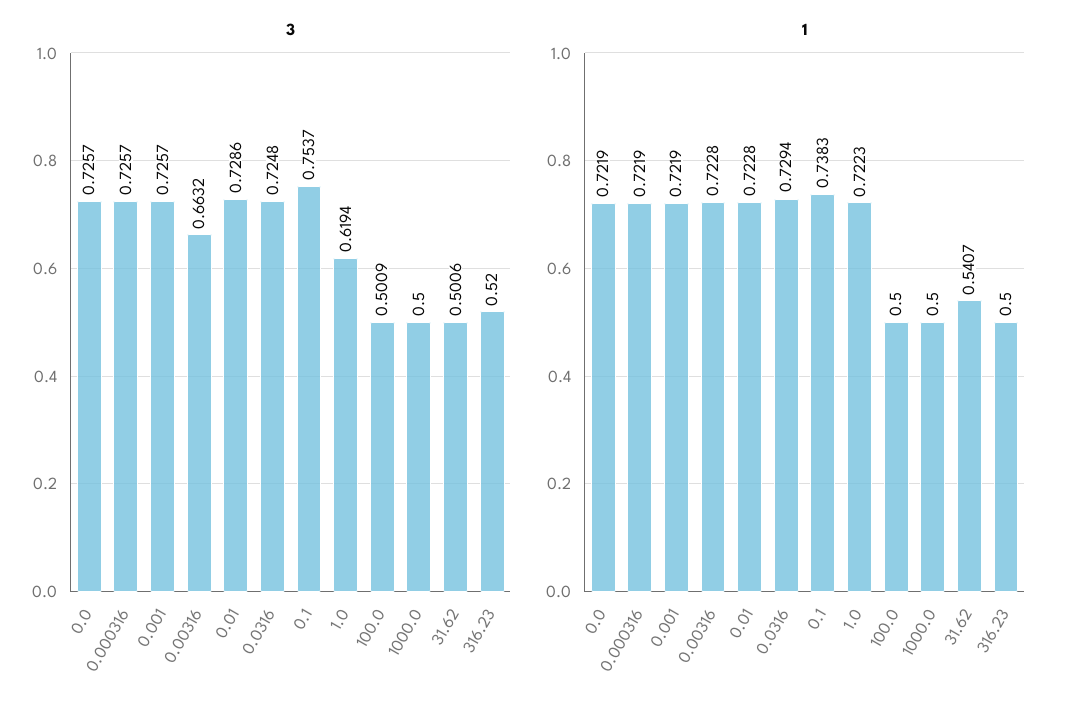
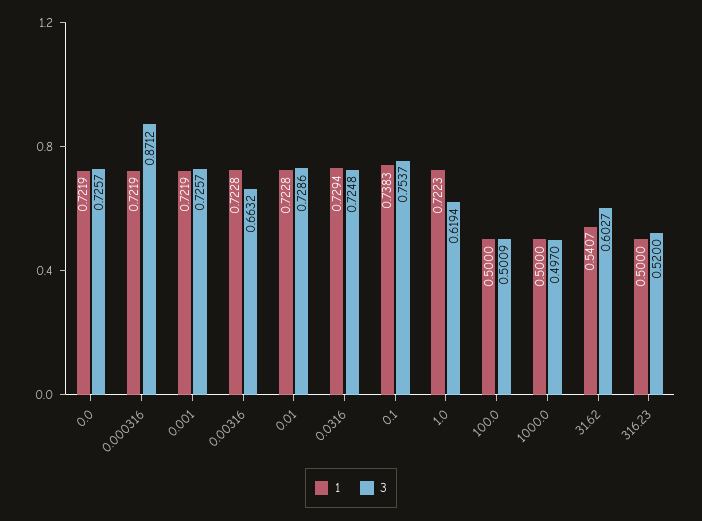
3, 0.000316: 0.7257 -> 0.8712
3, 1000.0: 0.5 -> 0.497
3, 31.62: 0.5006 -> 0.6027

